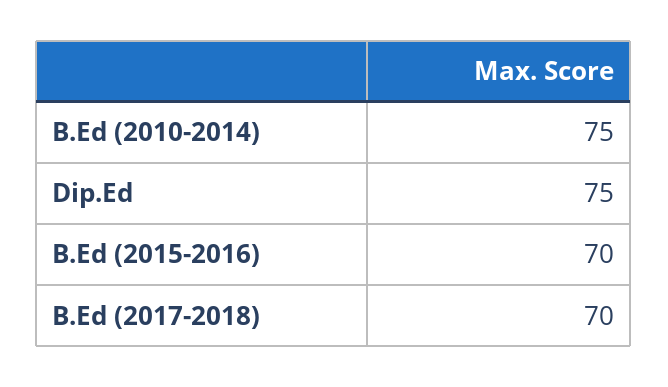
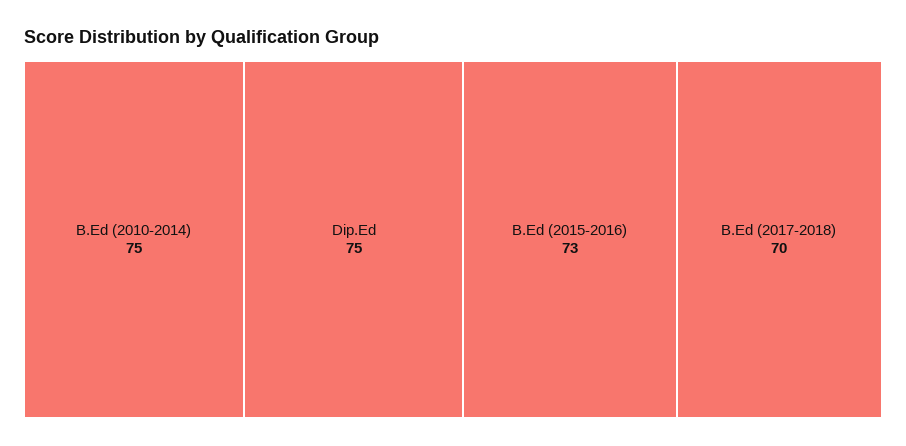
B.Ed (2015-2016): 70 -> 73

